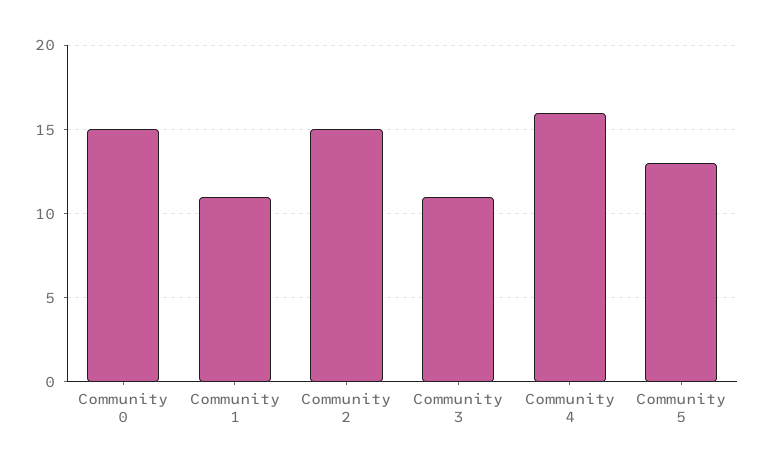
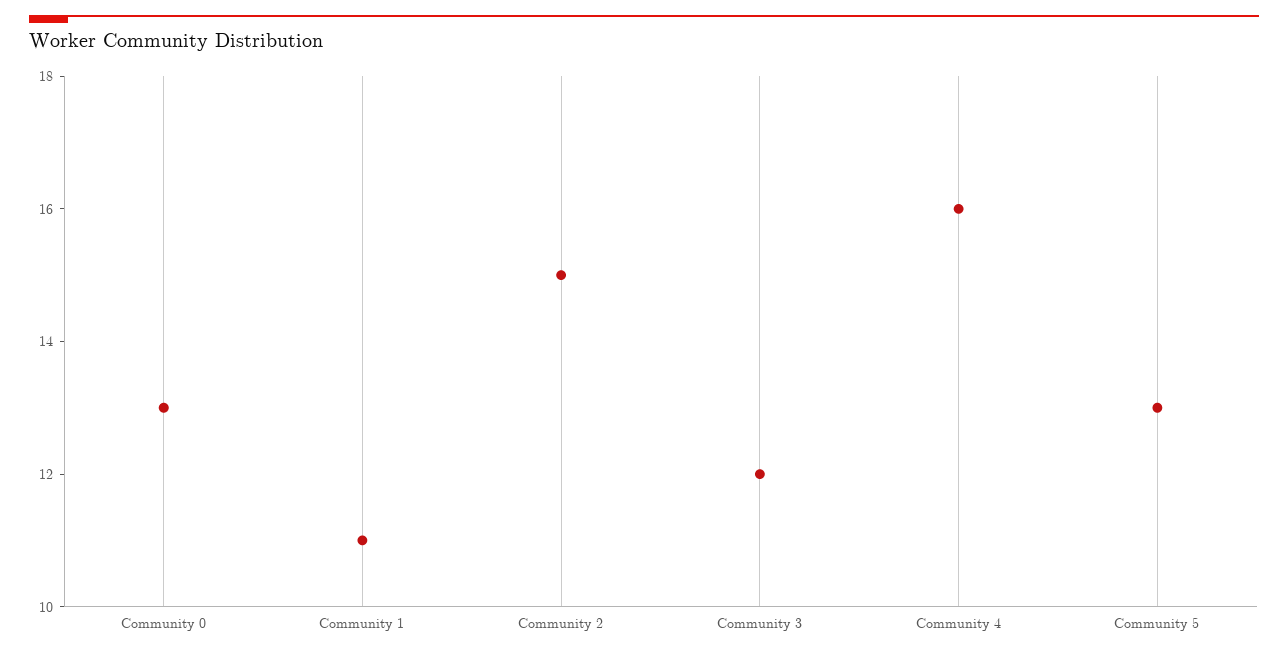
Community 0: 15 -> 13
Community 3: 11 -> 12

